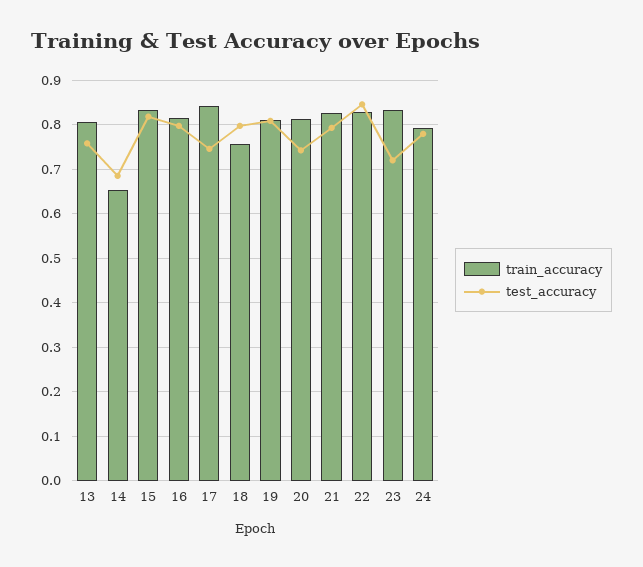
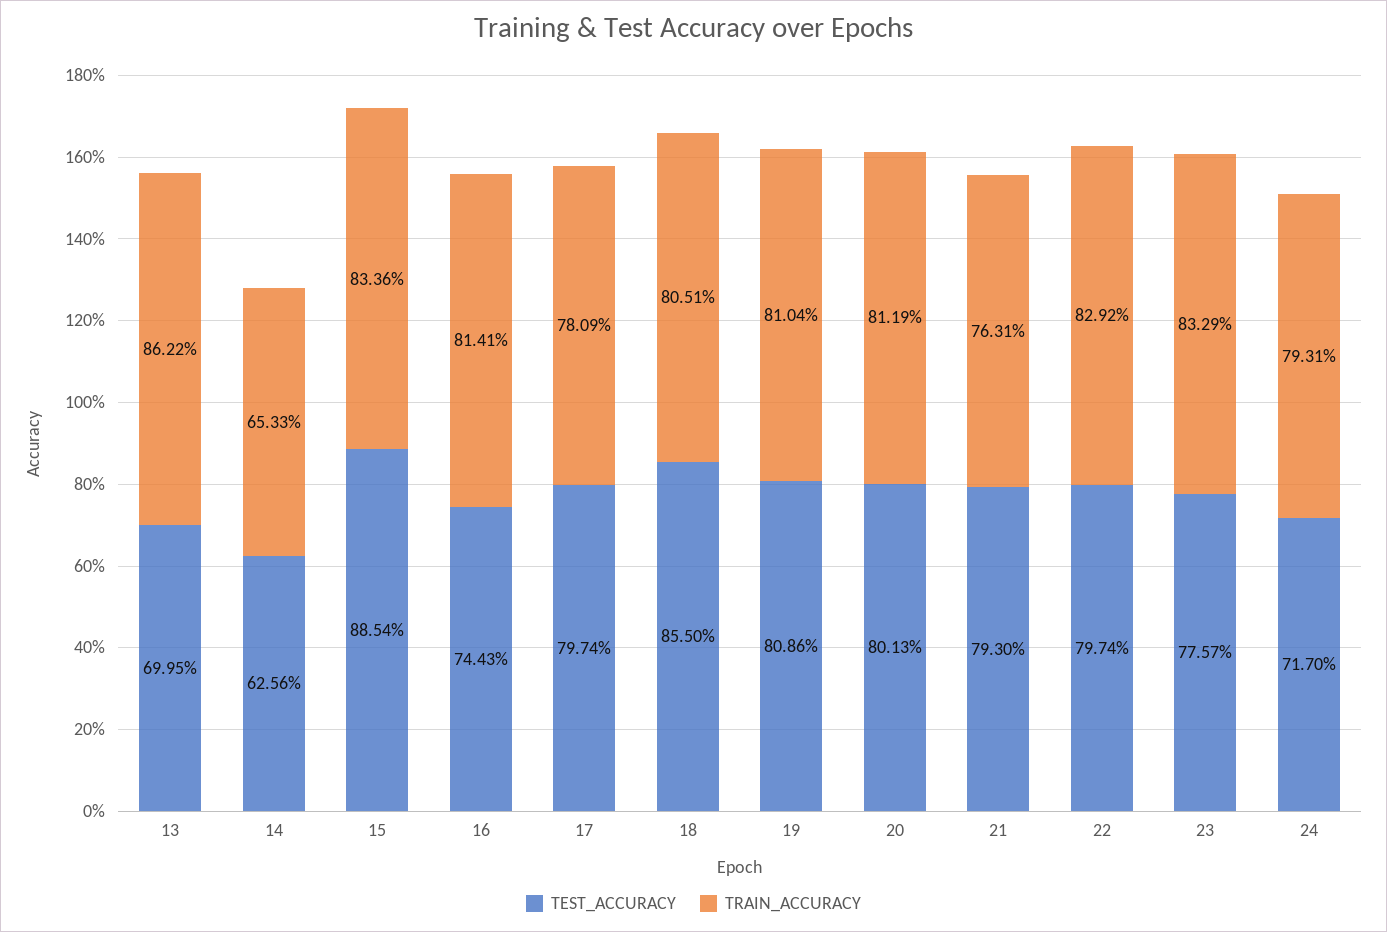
train_accuracy, 13: 0.8 -> 0.8622
test_accuracy, 13: 0.76 -> 0.6995
test_accuracy, 14: 0.68 -> 0.6256
test_accuracy, 15: 0.82 -> 0.8854
test_accuracy, 16: 0.8 -> 0.7443
train_accuracy, 17: 0.84 -> 0.7809
test_accuracy, 17: 0.74 -> 0.7974
train_accuracy, 18: 0.76 -> 0.8051
test_accuracy, 18: 0.8 -> 0.855
test_accuracy, 20: 0.74 -> 0.8013
train_accuracy, 21: 0.82 -> 0.7631
test_accuracy, 22: 0.84 -> 0.7974
test_accuracy, 23: 0.72 -> 0.7757
test_accuracy, 24: 0.78 -> 0.717

